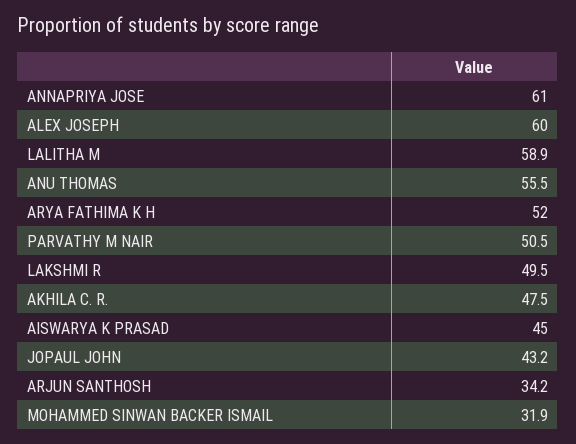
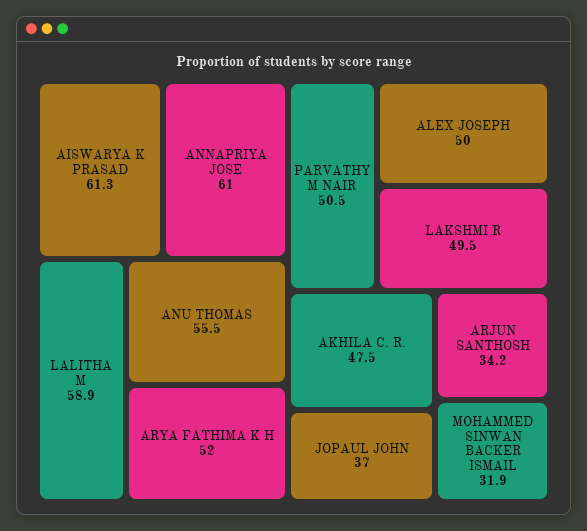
ALEX JOSEPH: 60 -> 50
AISWARYA K PRASAD: 45 -> 61.3
JOPAUL JOHN: 43.2 -> 37

